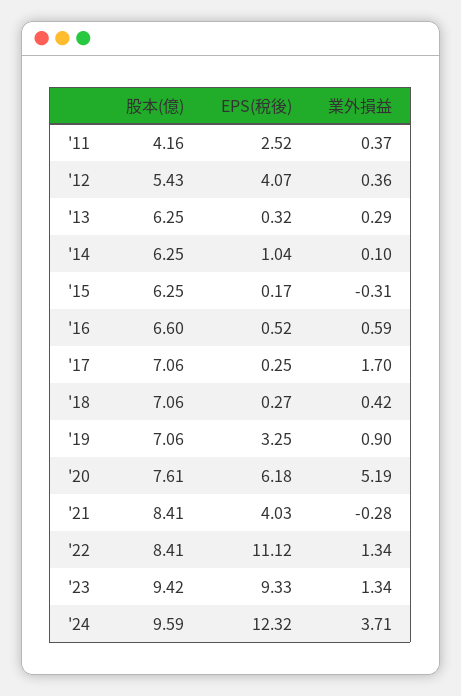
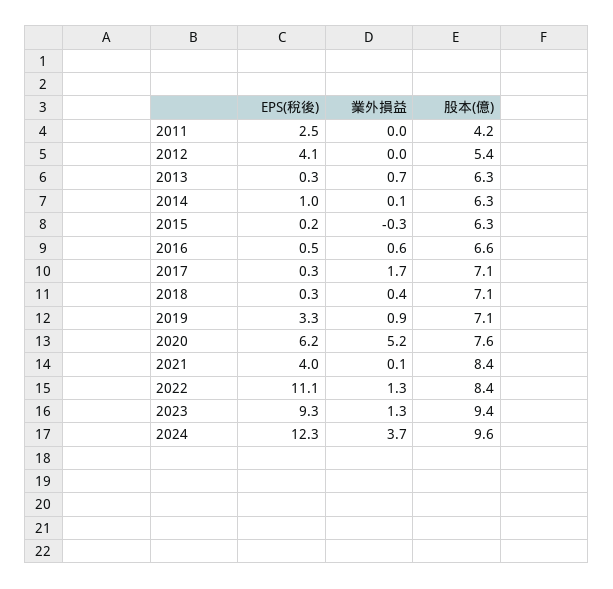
業外損益, '11: 0.37 -> 0
業外損益, '12: 0.36 -> 0
業外損益, '13: 0.29 -> 0.7
業外損益, '21: -0.28 -> 0.1

